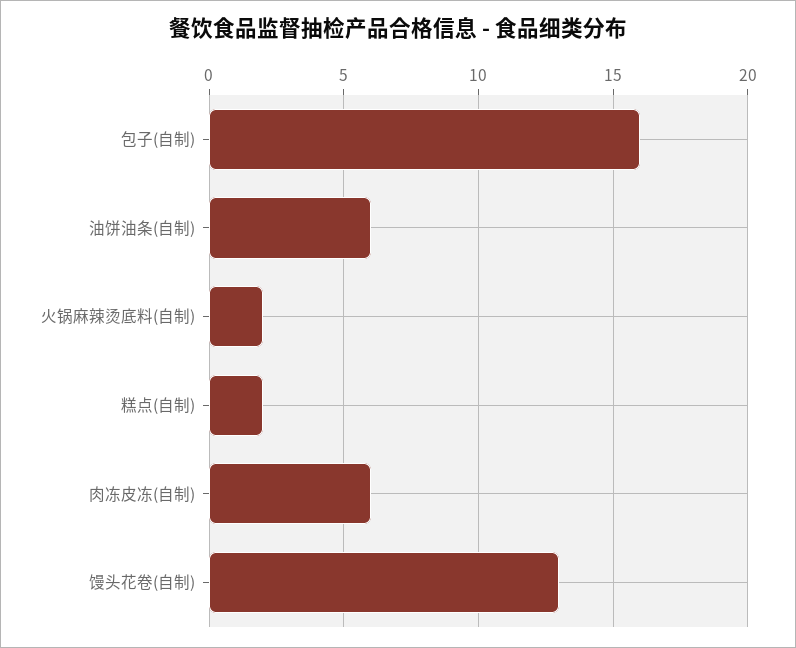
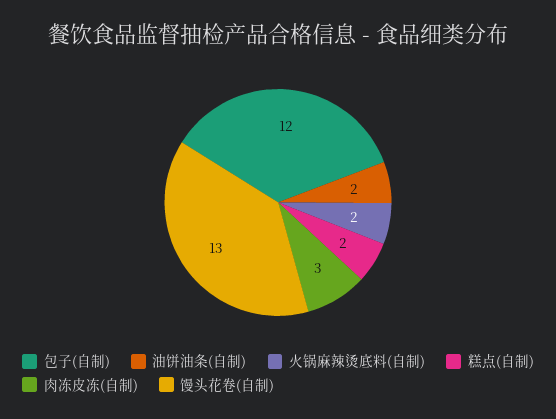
包子(自制): 16 -> 12
油饼油条(自制): 6 -> 2
肉冻皮冻(自制): 6 -> 3

